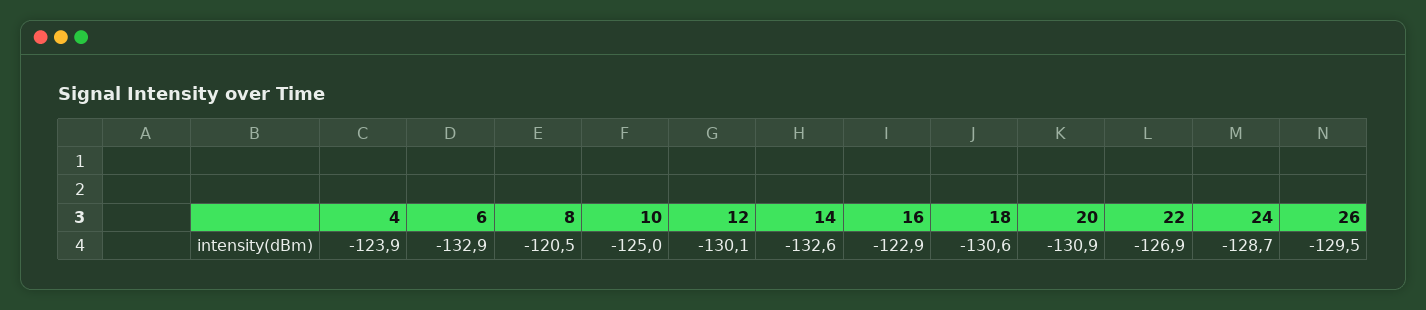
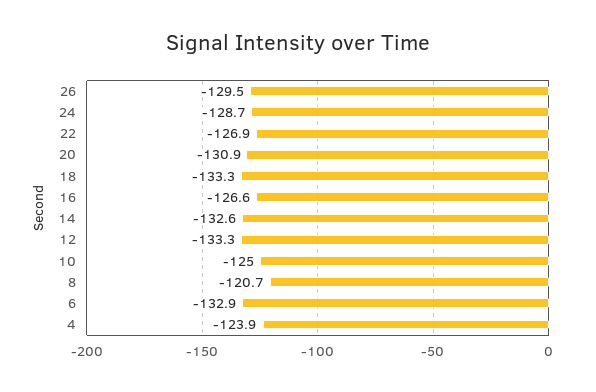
8: -120.5 -> -120.7
12: -130.1 -> -133.3
16: -122.9 -> -126.6
18: -130.6 -> -133.3

